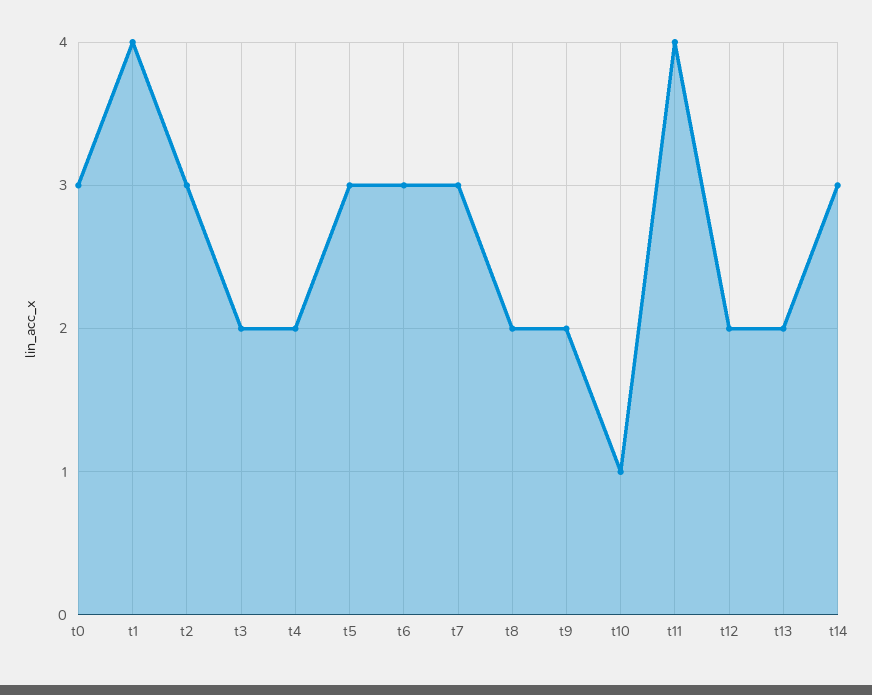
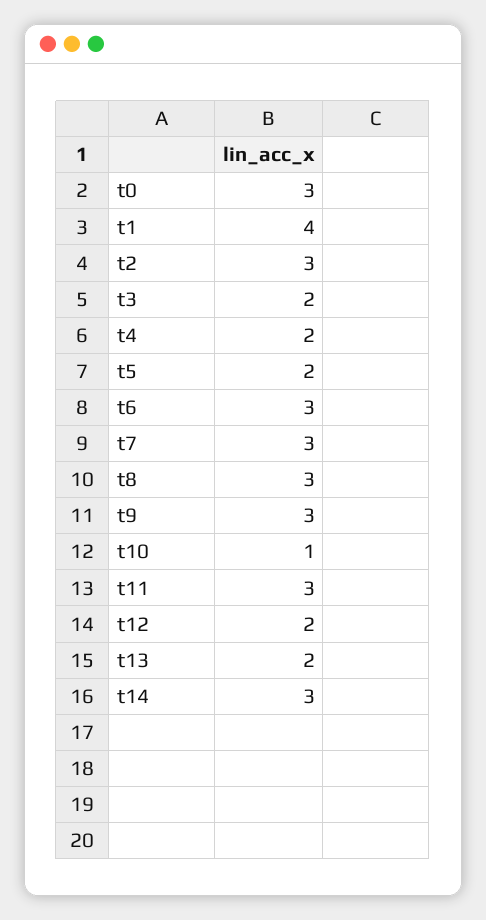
t5: 3 -> 2
t8: 2 -> 3
t9: 2 -> 3
t11: 4 -> 3

